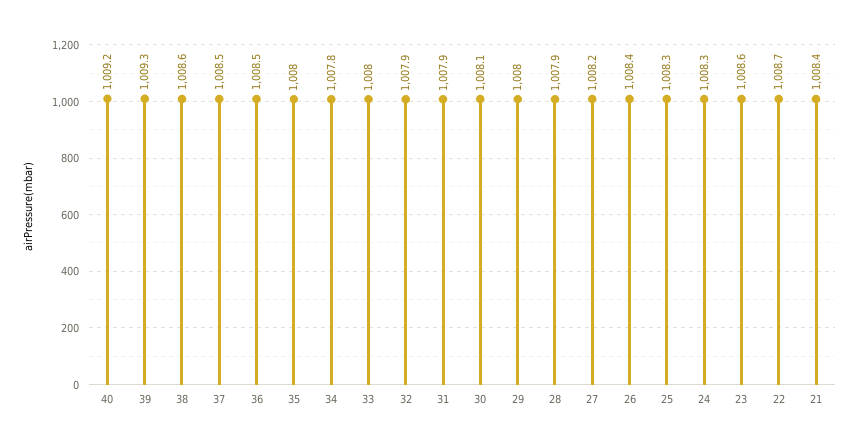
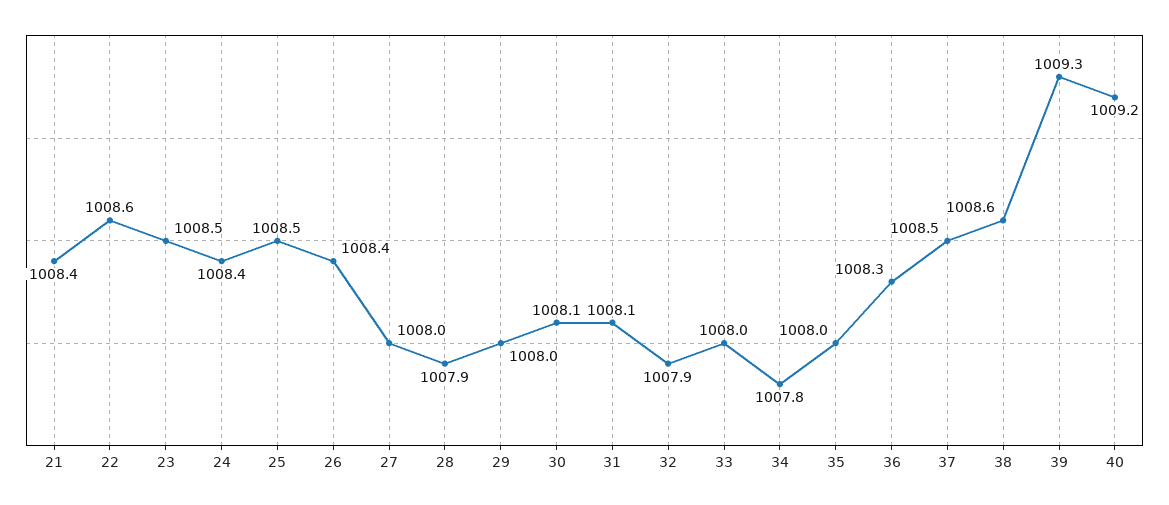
36: 1008.5 -> 1008.3
31: 1007.9 -> 1008.1
27: 1008.2 -> 1008
25: 1008.3 -> 1008.5
24: 1008.3 -> 1008.4
23: 1008.6 -> 1008.5
22: 1008.7 -> 1008.6

